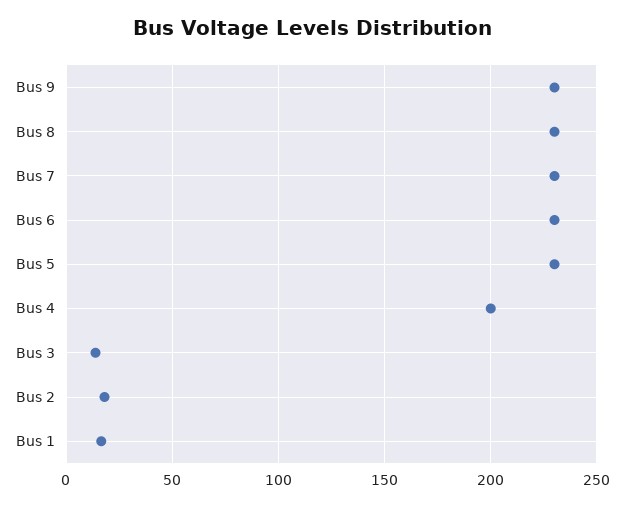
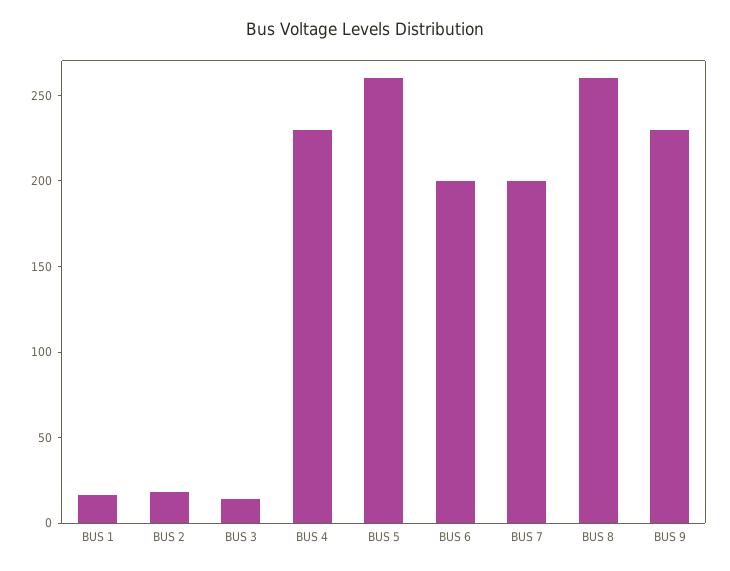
Bus 8: 230 -> 260
Bus 7: 230 -> 200
Bus 6: 230 -> 200
Bus 5: 230 -> 260
Bus 4: 200 -> 230

